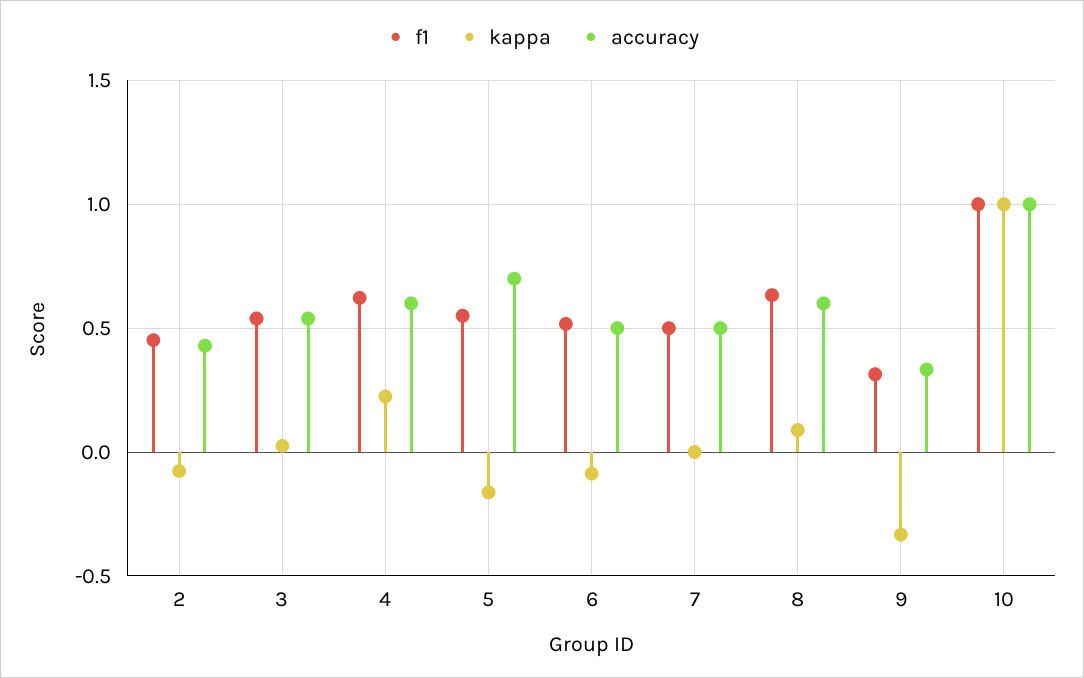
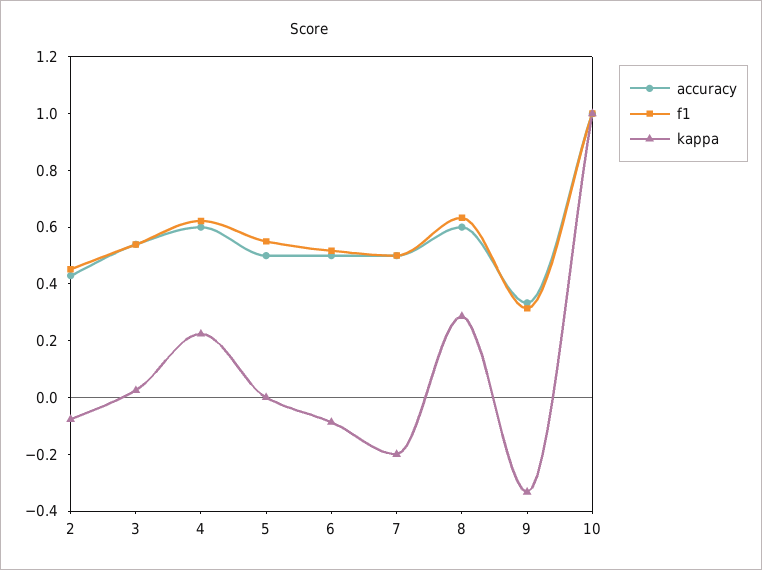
kappa, 5: -0.15 -> 0
accuracy, 5: 0.7 -> 0.5
kappa, 7: 0 -> -0.2
kappa, 8: 0.1 -> 0.3

